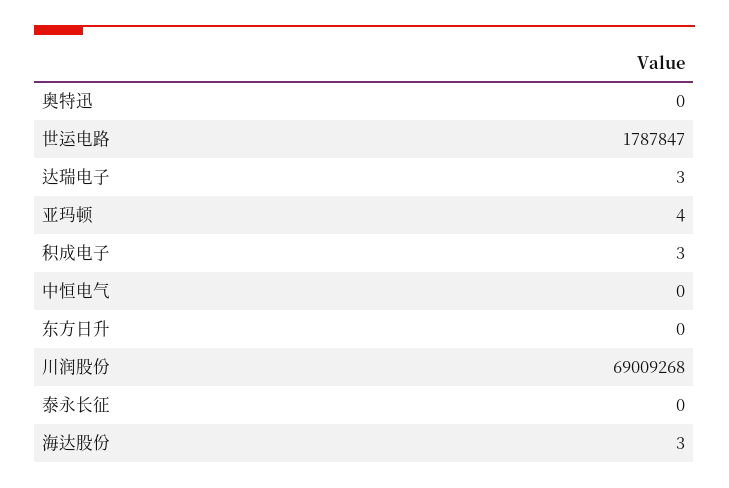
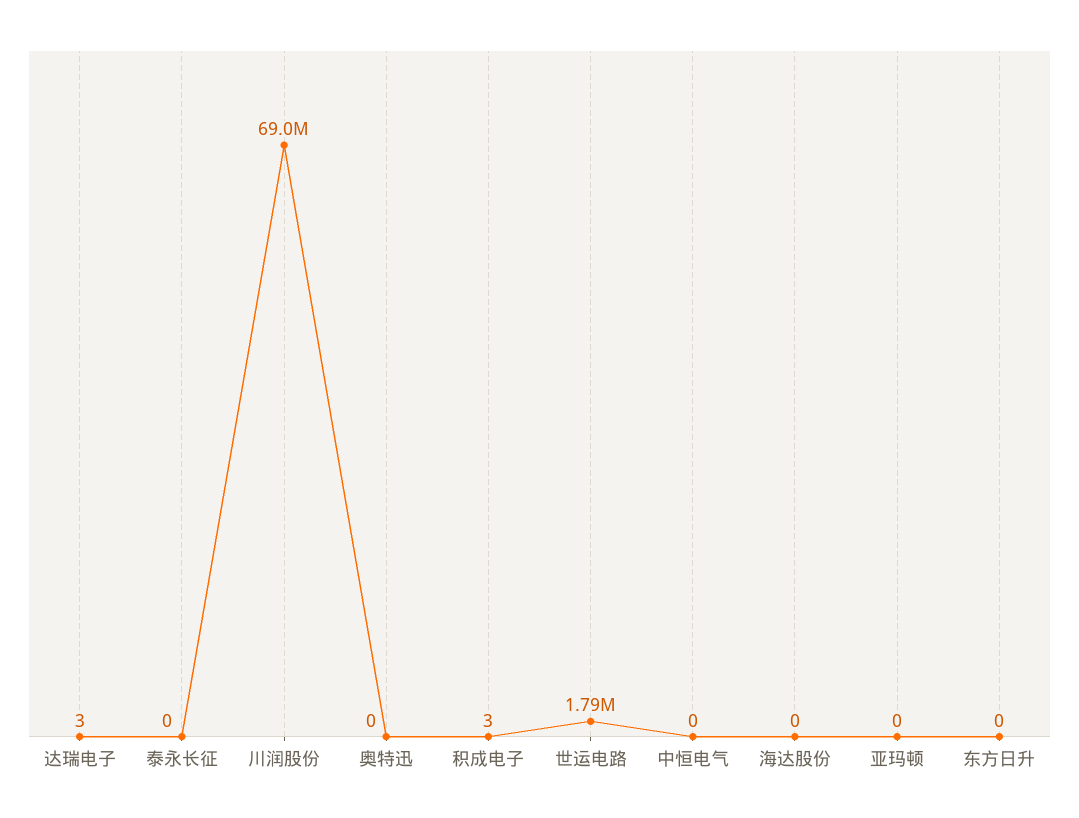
亚玛顿: 4 -> 0
海达股份: 3 -> 0

